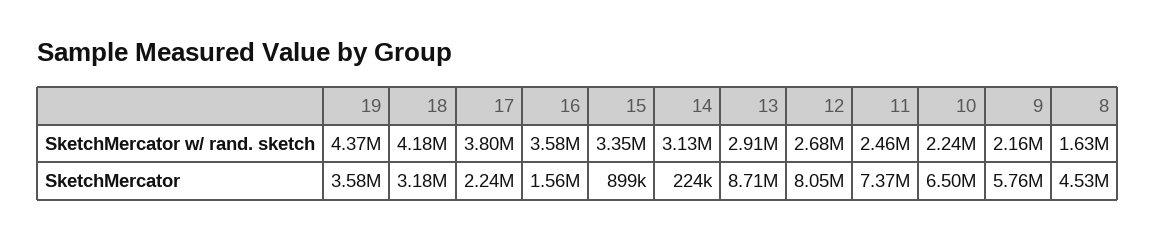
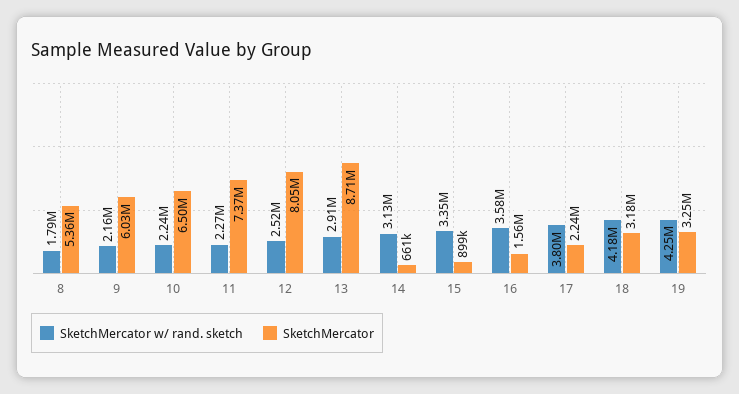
SketchMercator w/ rand. sketch, 19: 4370000 -> 4250000
SketchMercator w/ rand. sketch, 12: 2680000 -> 2520000
SketchMercator w/ rand. sketch, 11: 2460000 -> 2270000
SketchMercator w/ rand. sketch, 8: 1630000 -> 1790000
SketchMercator, 19: 3580000 -> 3250000
SketchMercator, 14: 224000 -> 661000
SketchMercator, 9: 5760000 -> 6030000
SketchMercator, 8: 4530000 -> 5360000

